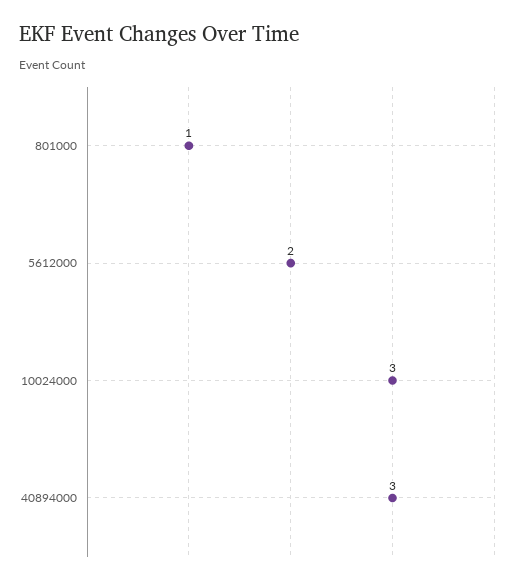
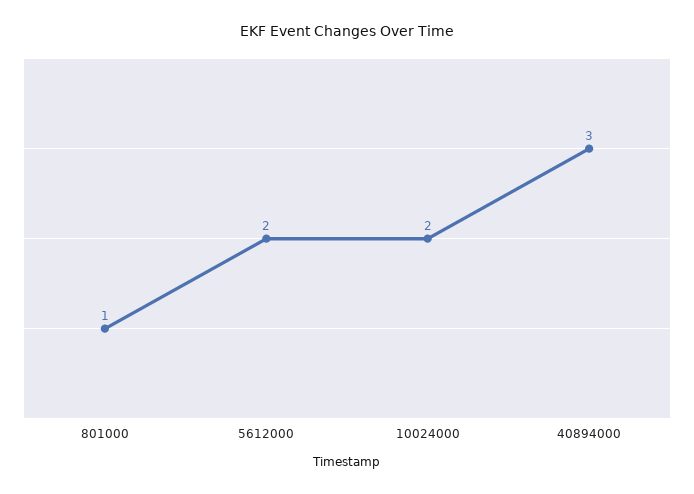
10024000: 3 -> 2

